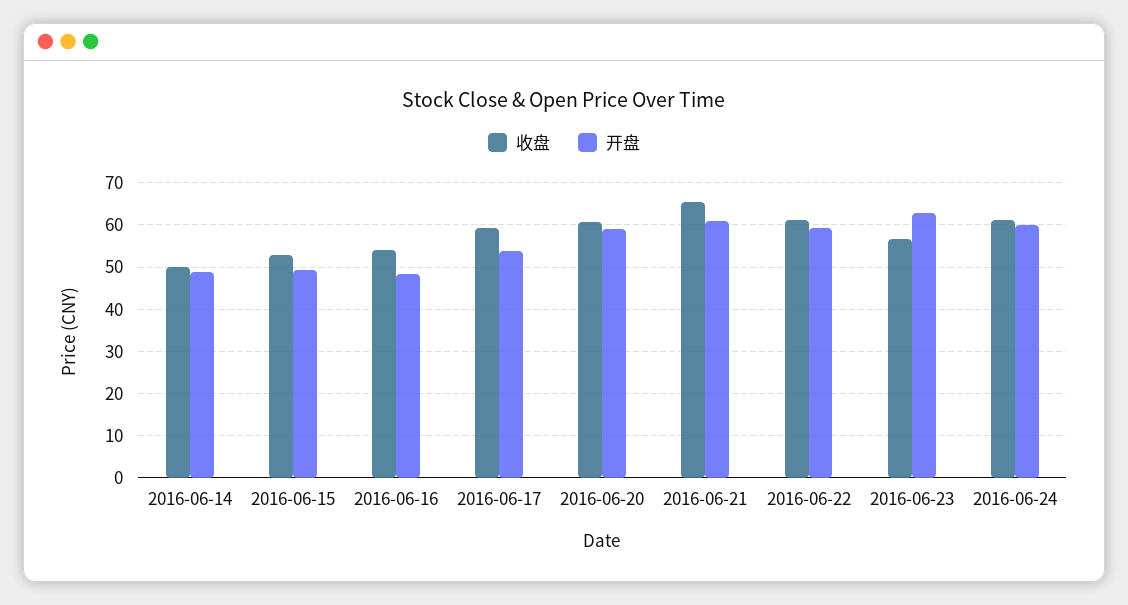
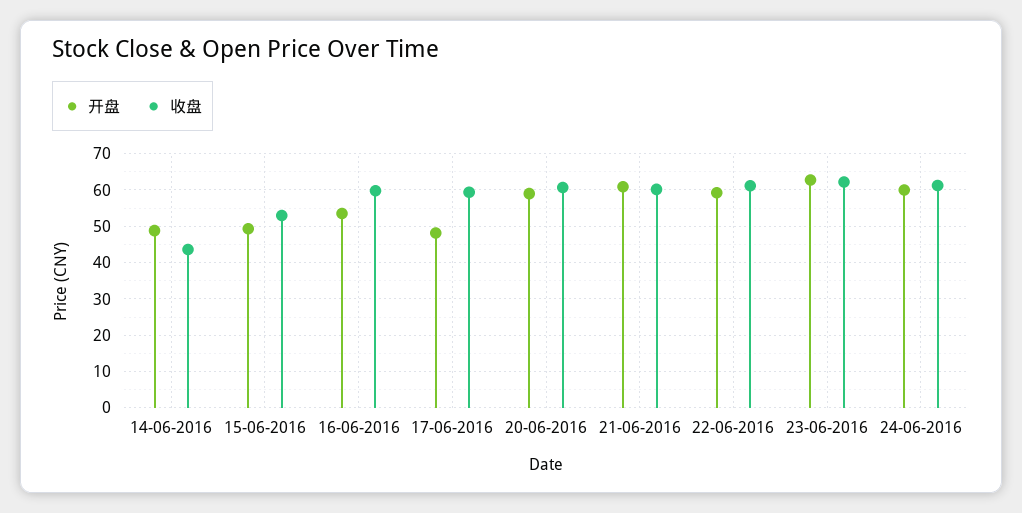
收盘, 2016-06-14: 50 -> 44
收盘, 2016-06-16: 54 -> 60
开盘, 2016-06-16: 48 -> 54
开盘, 2016-06-17: 54 -> 48
收盘, 2016-06-21: 66 -> 60
收盘, 2016-06-23: 56 -> 62

